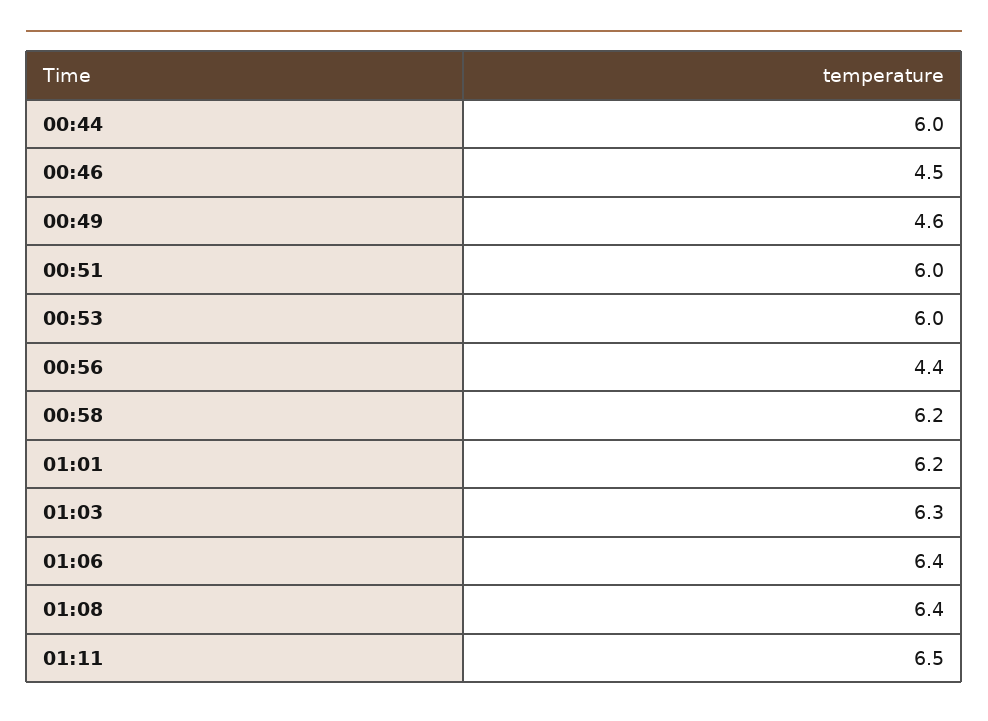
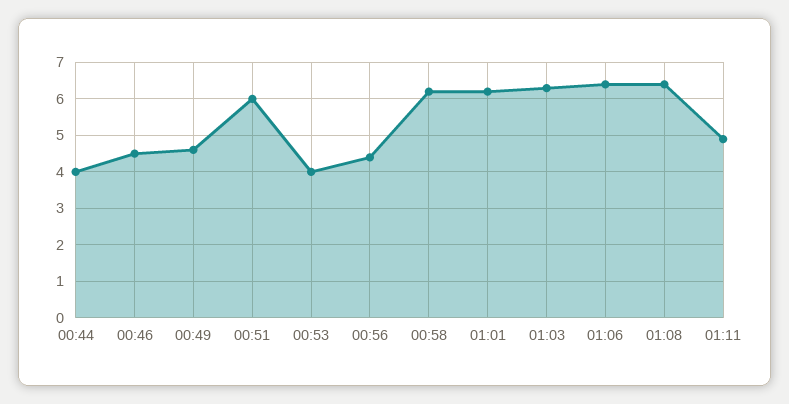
00:44: 6 -> 4
00:53: 6 -> 4
01:11: 6.5 -> 5

